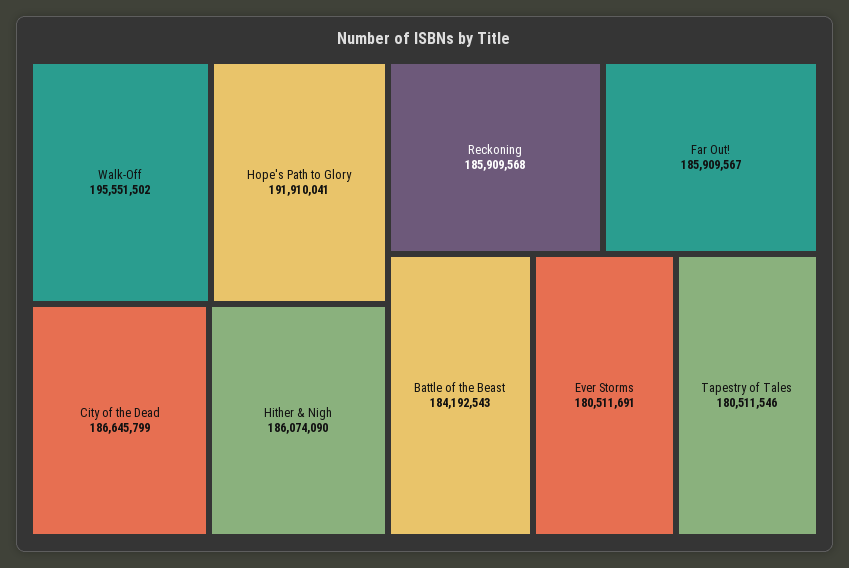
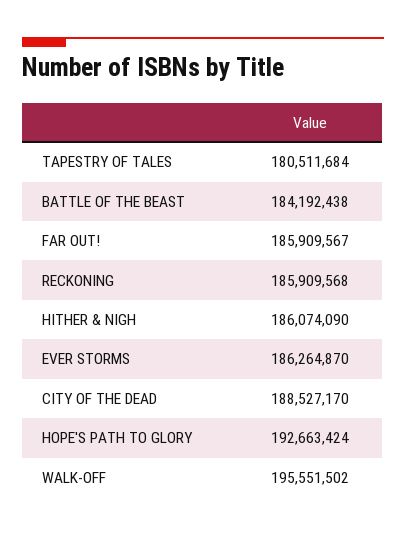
Hope's Path to Glory: 191910041 -> 192663424
City of the Dead: 186645799 -> 188527170
Battle of the Beast: 184192543 -> 184192438
Ever Storms: 180511691 -> 186264870
Tapestry of Tales: 180511546 -> 180511684

